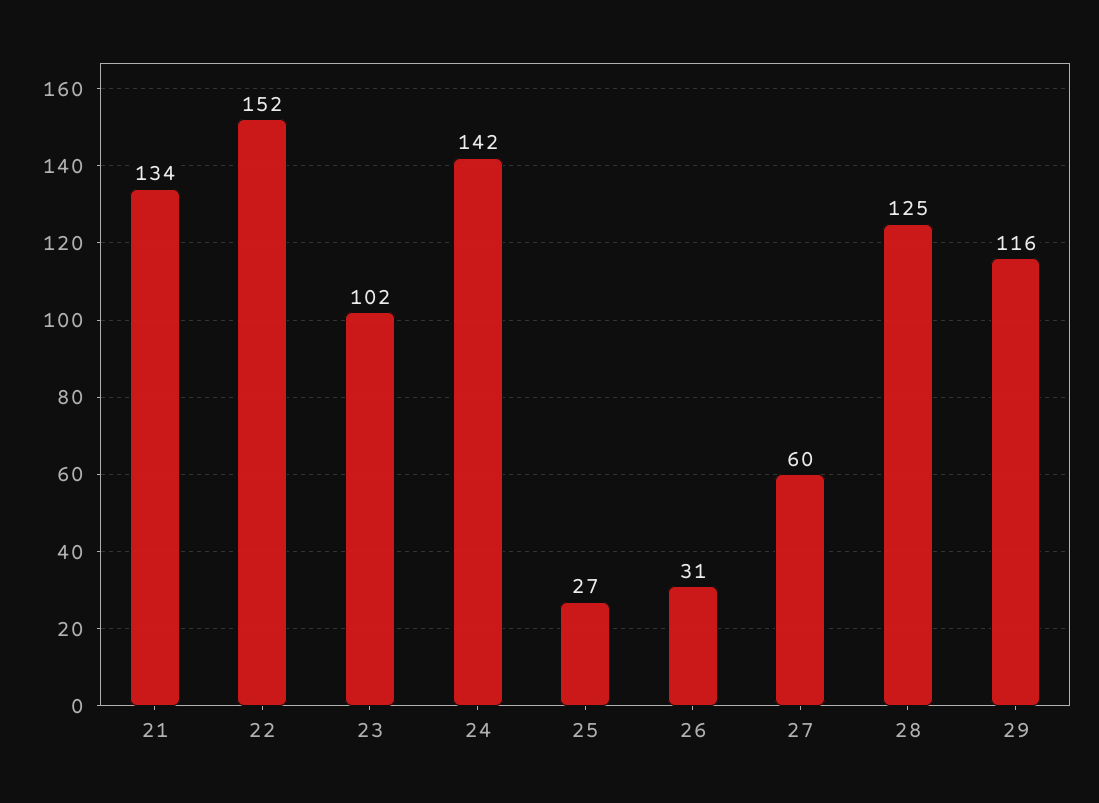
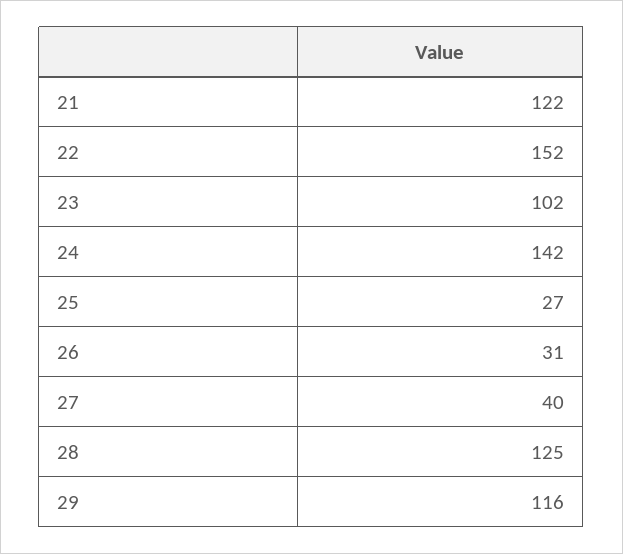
21: 134 -> 122
27: 60 -> 40

